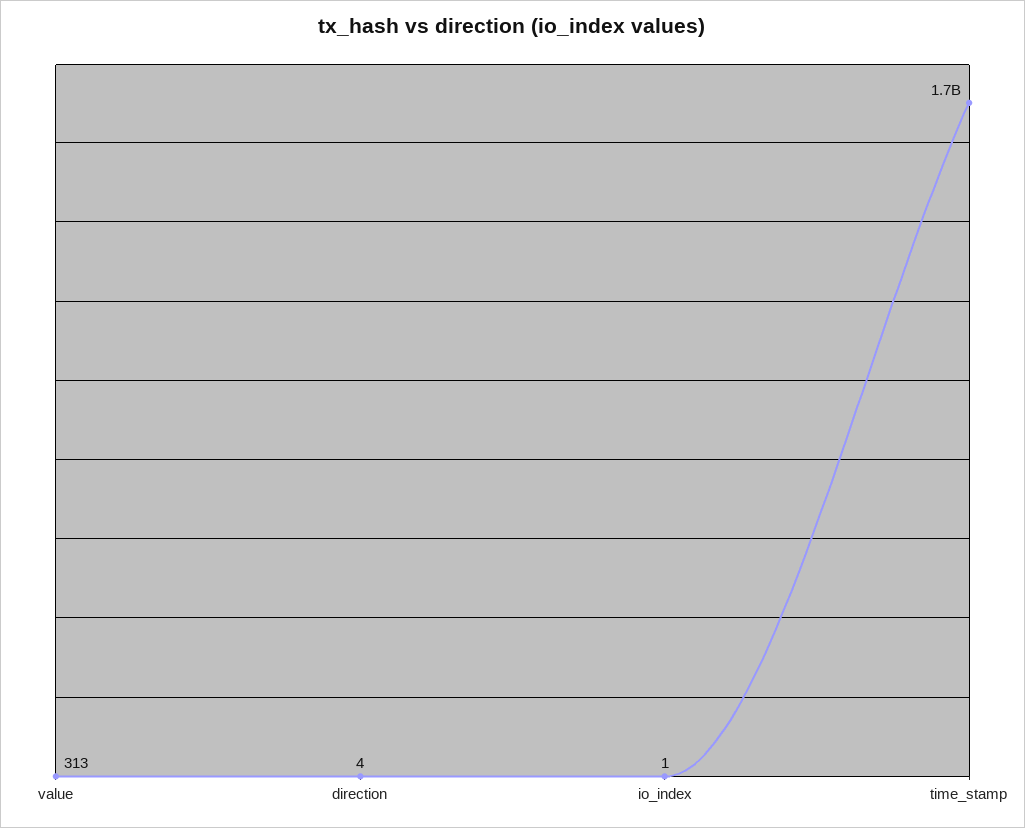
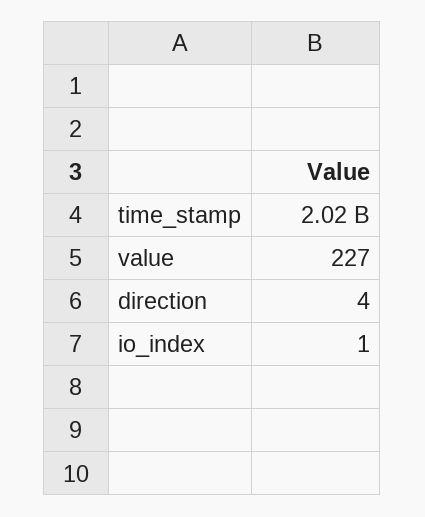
value: 313 -> 227
time_stamp: 1700000000 -> 2020000000

